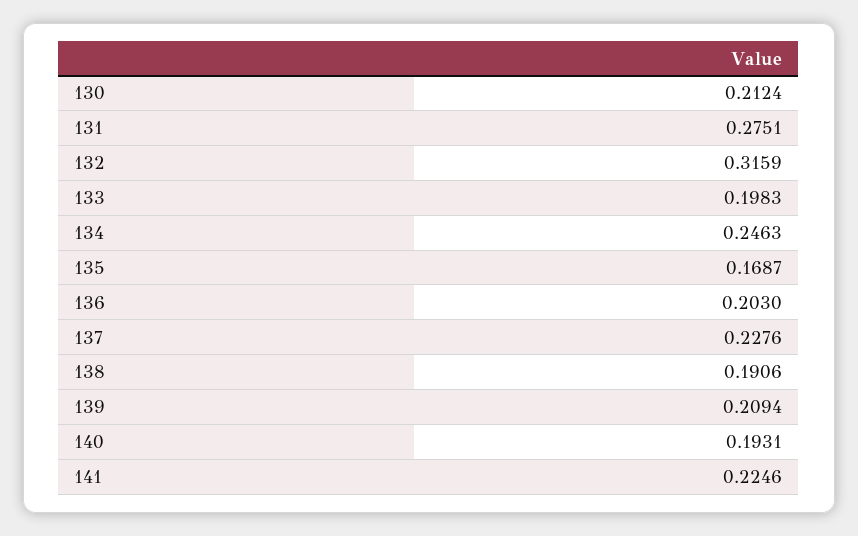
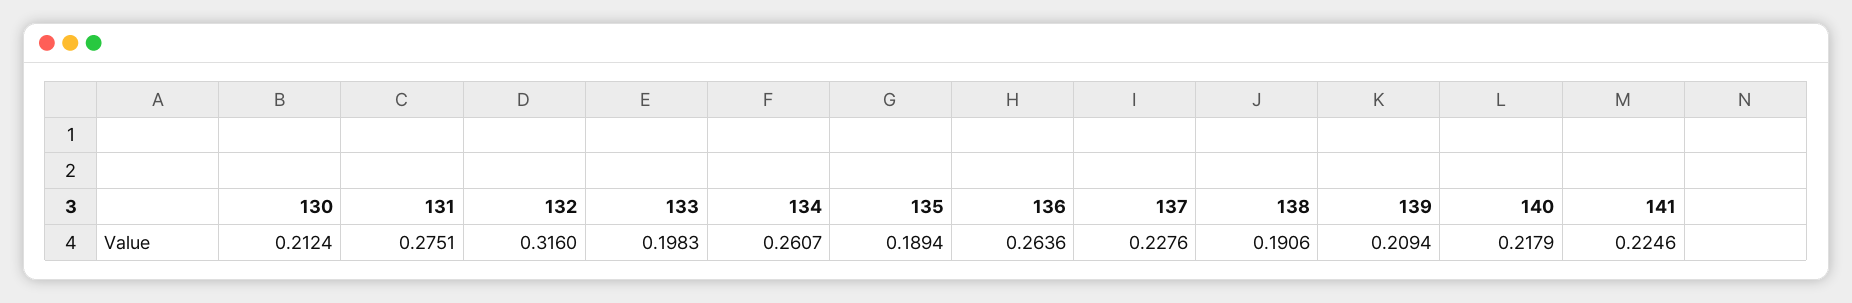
132: 0.3159 -> 0.316
134: 0.2463 -> 0.2607
135: 0.1687 -> 0.1894
136: 0.203 -> 0.2636
140: 0.1931 -> 0.2179

